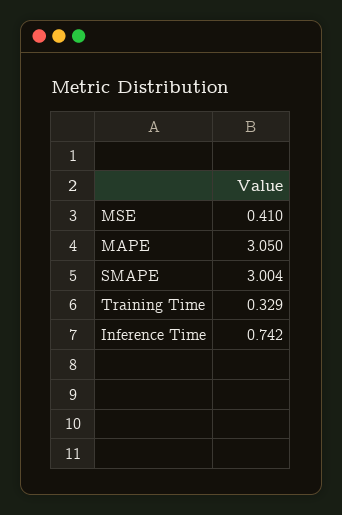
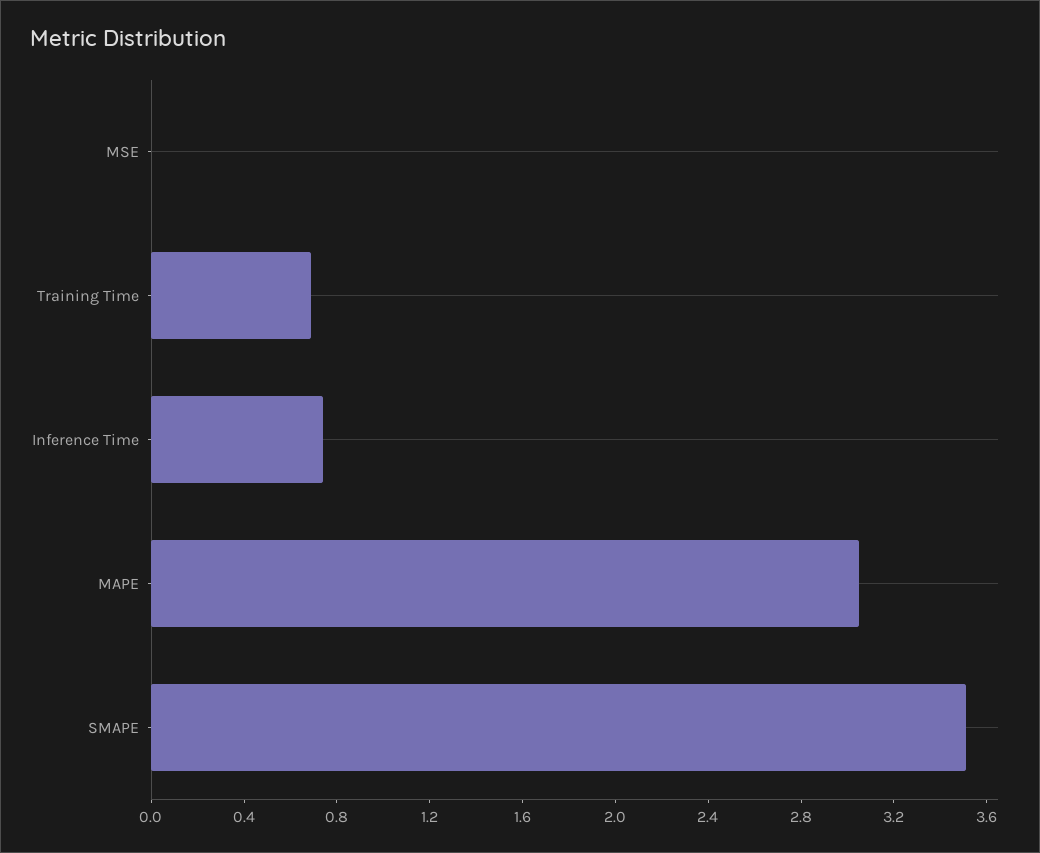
MSE: 0.41 -> 0
SMAPE: 3.004 -> 3.5
Training Time: 0.329 -> 0.7

